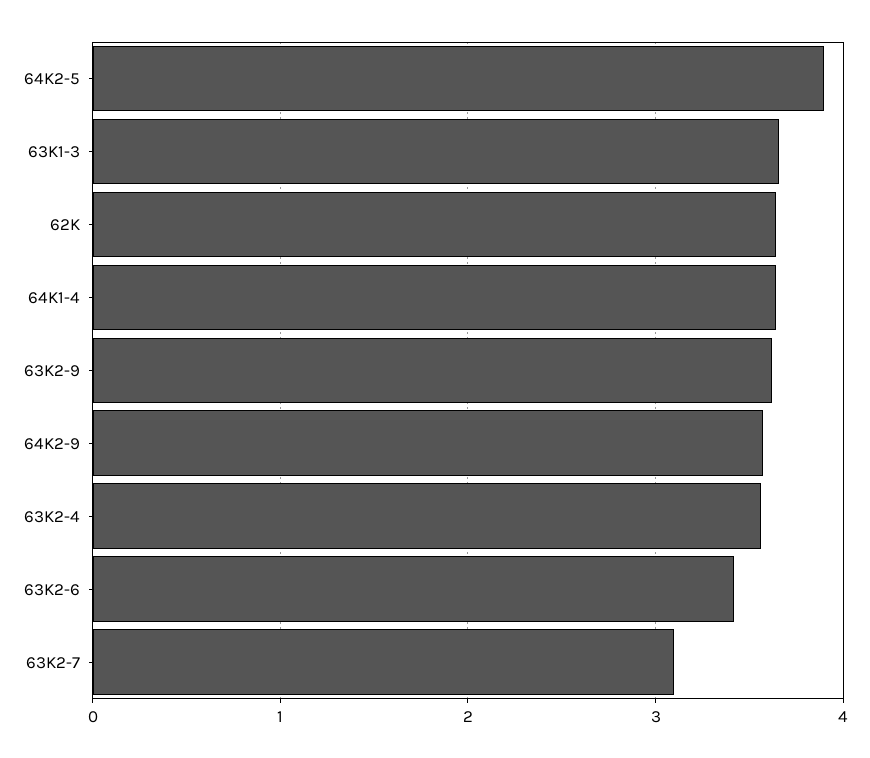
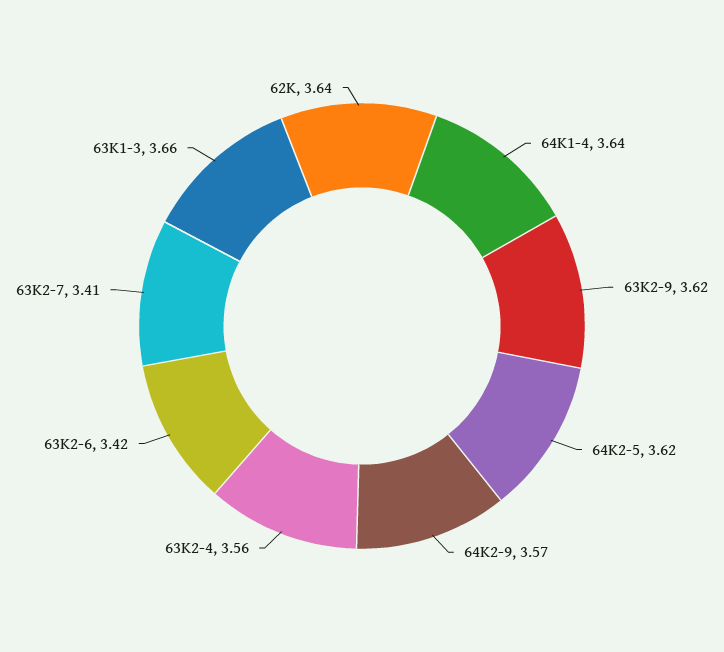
64K2-5: 3.9 -> 3.62
63K2-7: 3.1 -> 3.41

